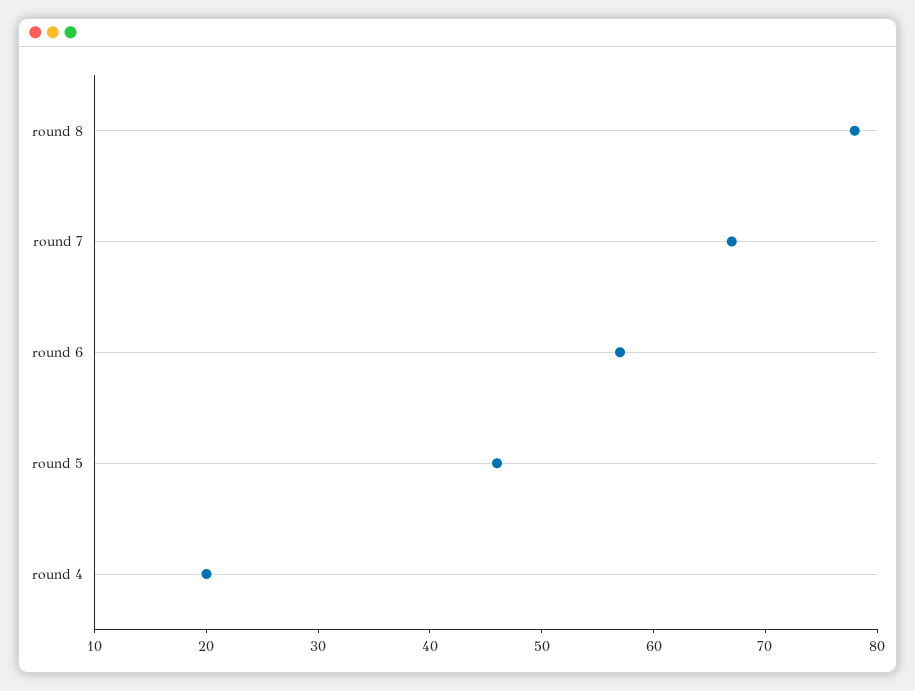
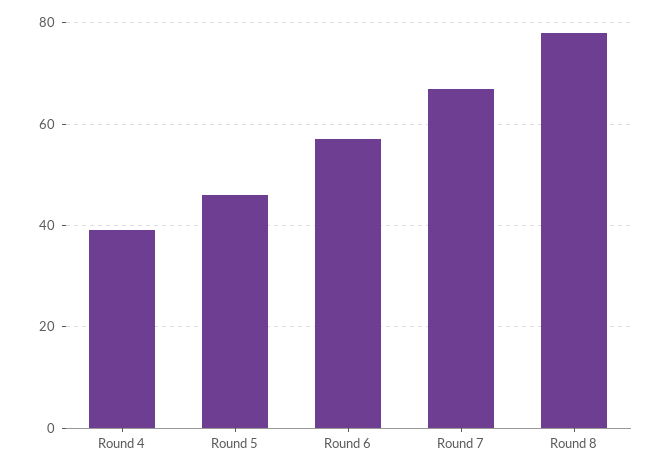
round 4: 20 -> 40

